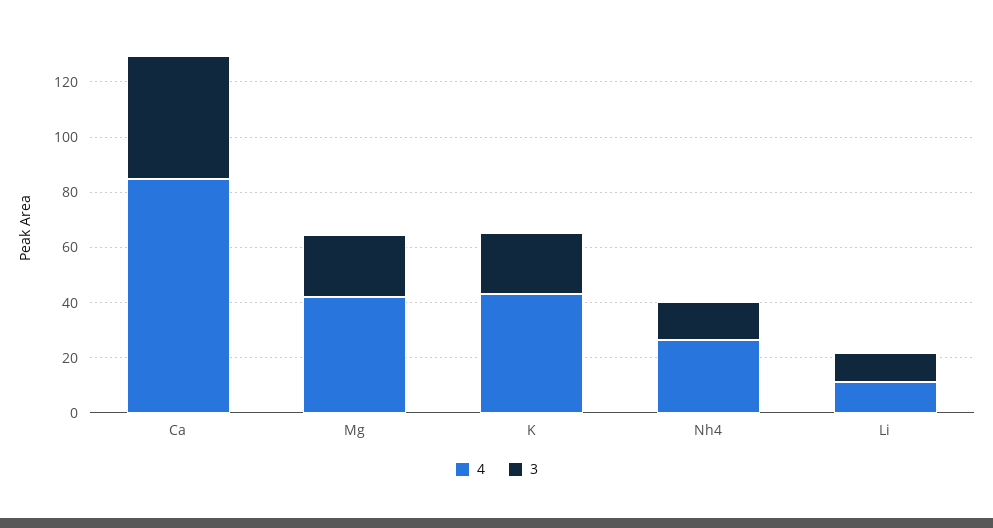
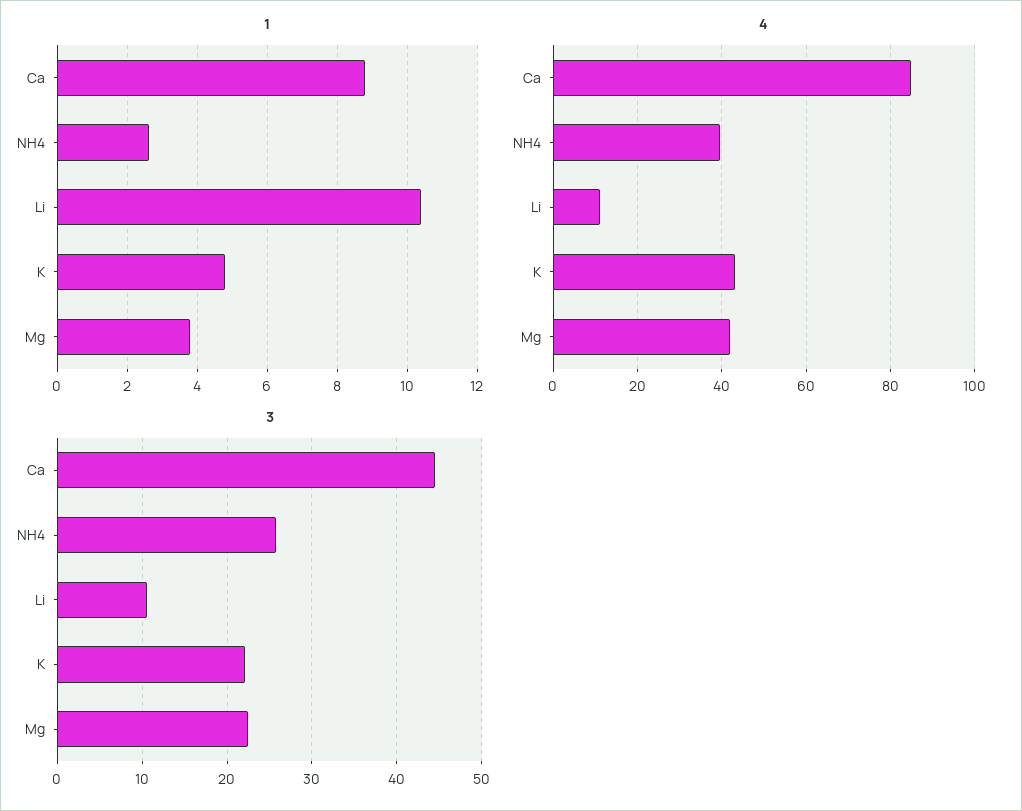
4, Nh4: 25 -> 40
3, Nh4: 15 -> 26
1, Ca: none -> 8.8
1, Nh4: none -> 2.6
1, Li: none -> 10.4
1, K: none -> 4.8
1, Mg: none -> 3.8

